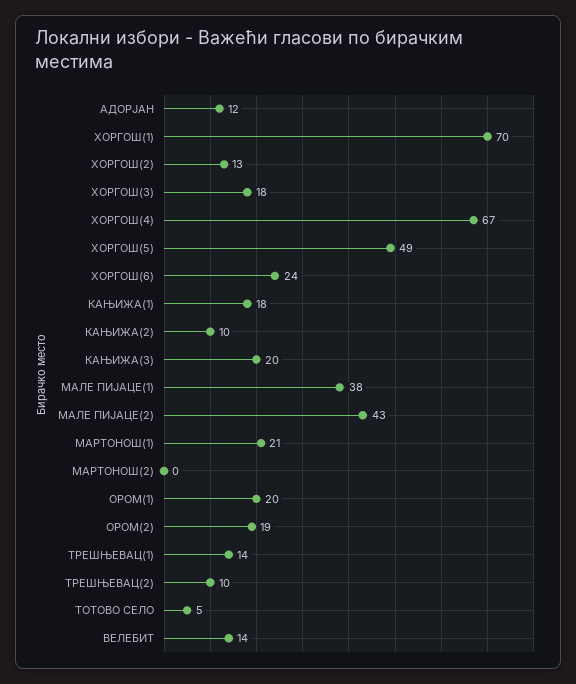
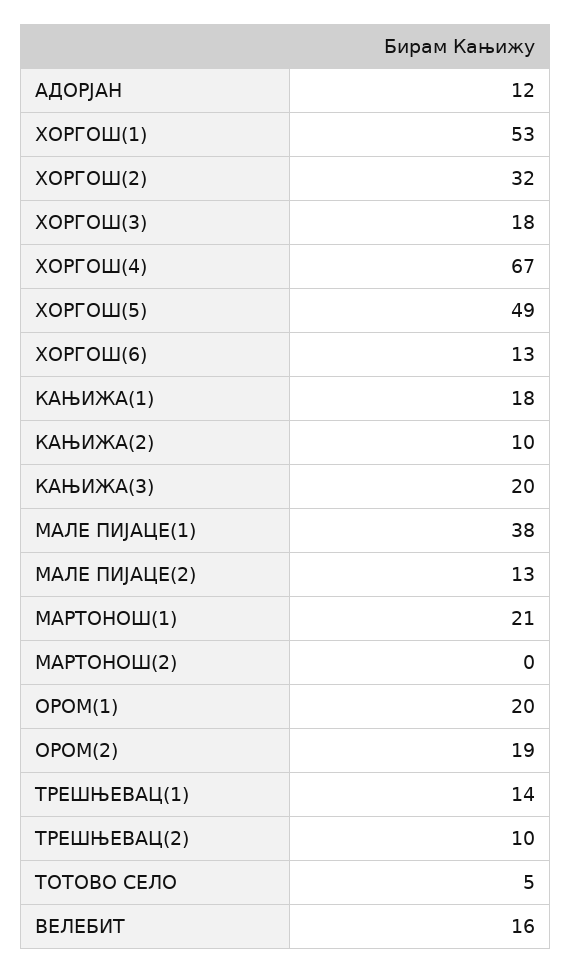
ХОРГОШ(1): 70 -> 53
ХОРГОШ(2): 13 -> 32
ХОРГОШ(6): 24 -> 13
МАЛЕ ПИЈАЦЕ(2): 43 -> 13
ВЕЛЕБИТ: 14 -> 16

